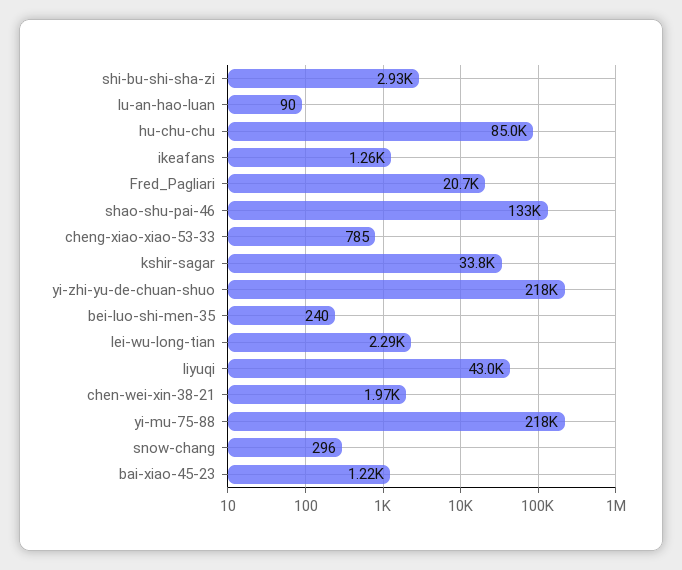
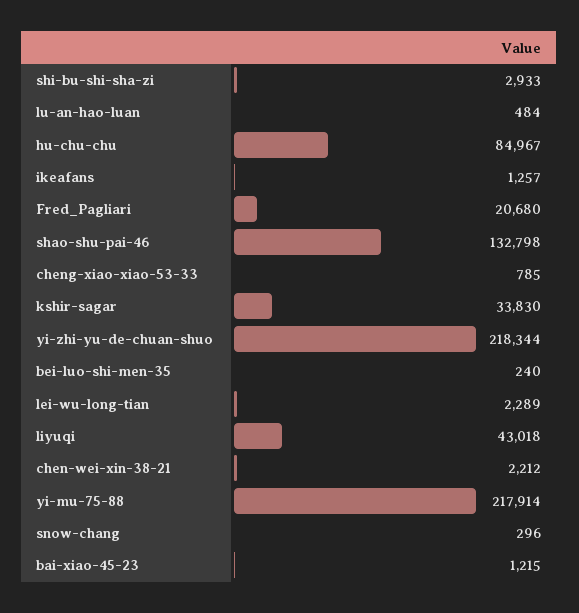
lu-an-hao-luan: 90 -> 484
chen-wei-xin-38-21: 1970 -> 2212

